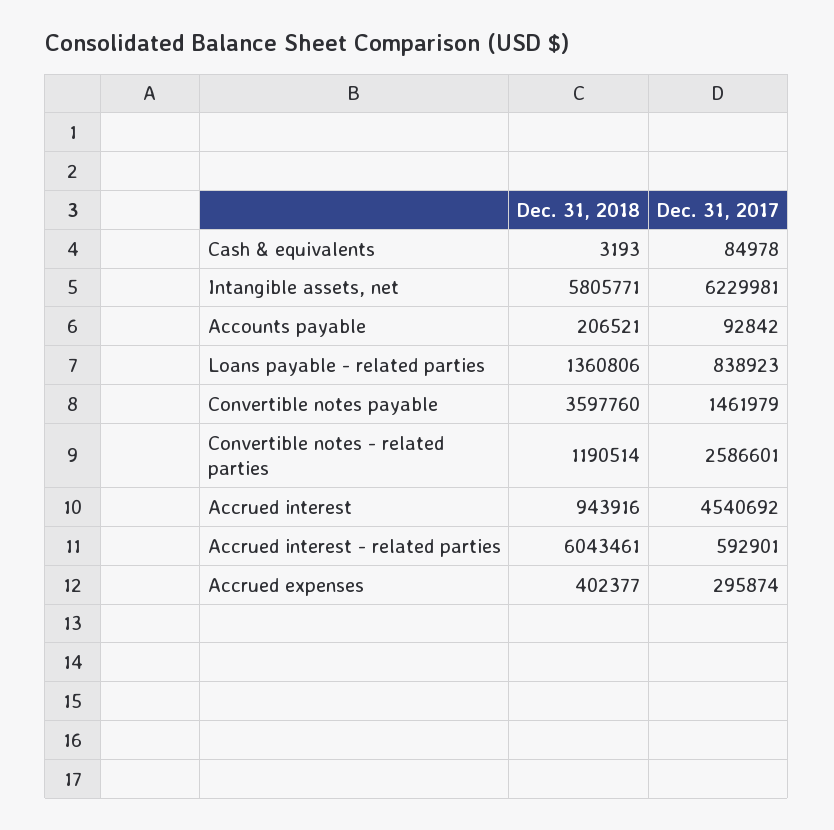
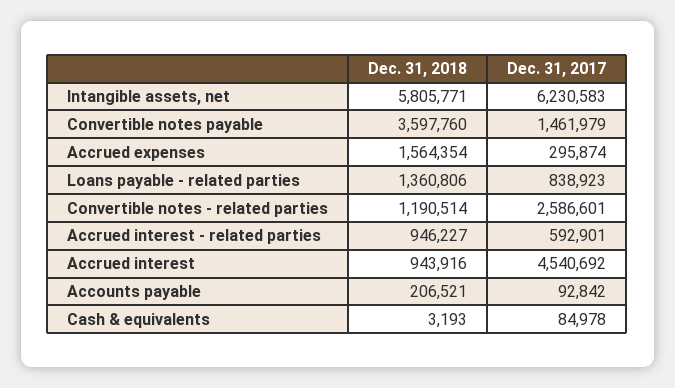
Dec. 31, 2017, Intangible assets, net: 6229981 -> 6230583
Dec. 31, 2018, Accrued interest - related parties: 6043461 -> 946227
Dec. 31, 2018, Accrued expenses: 402377 -> 1564354

